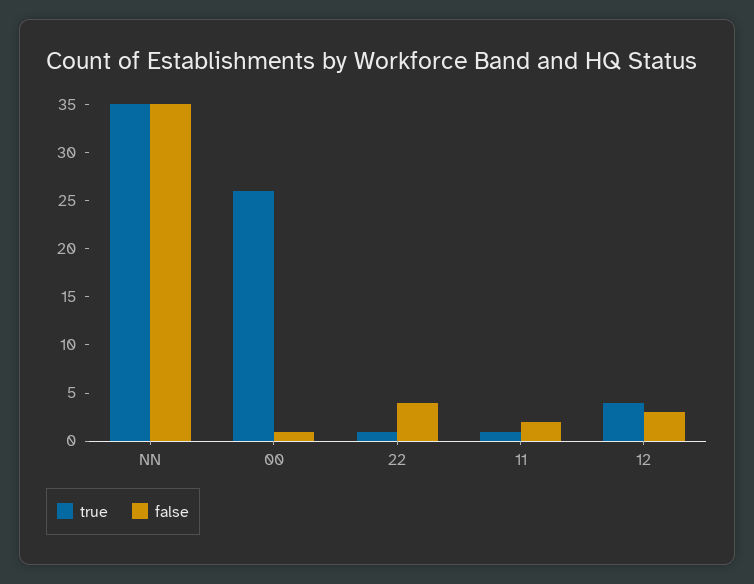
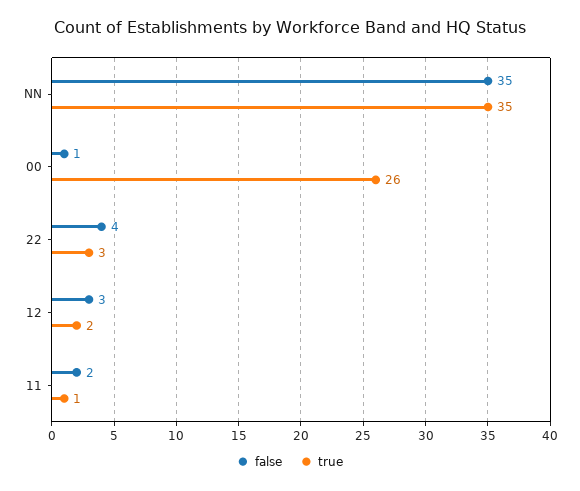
true, 22: 1 -> 3
true, 12: 4 -> 2

